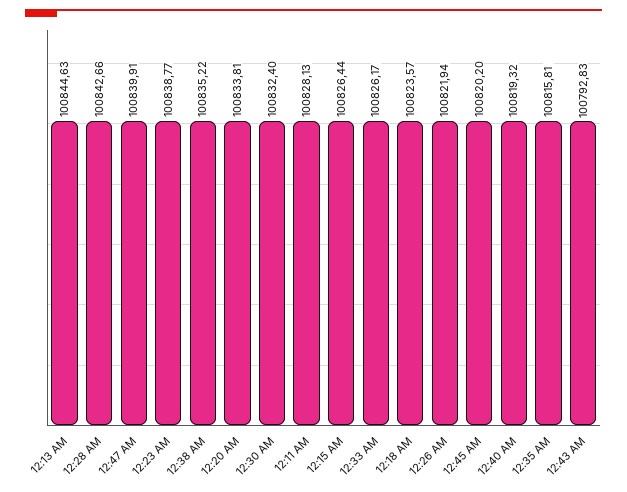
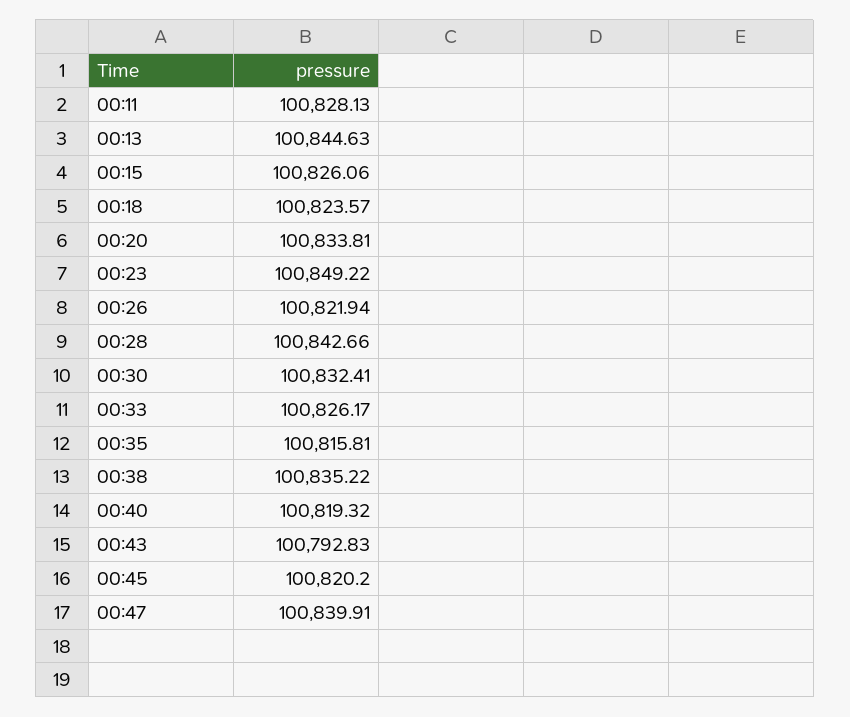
12:23 AM: 100838.77 -> 100849.22
12:30 AM: 100832.4 -> 100832.41
12:15 AM: 100826.44 -> 100826.06

